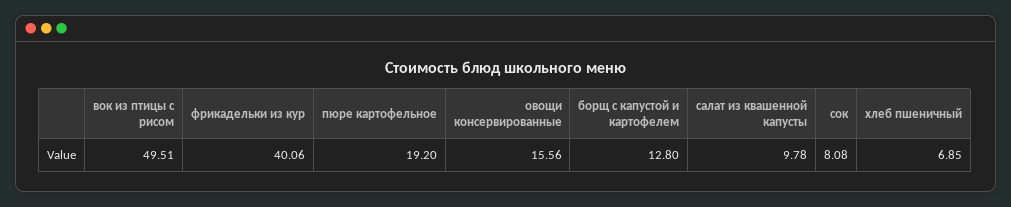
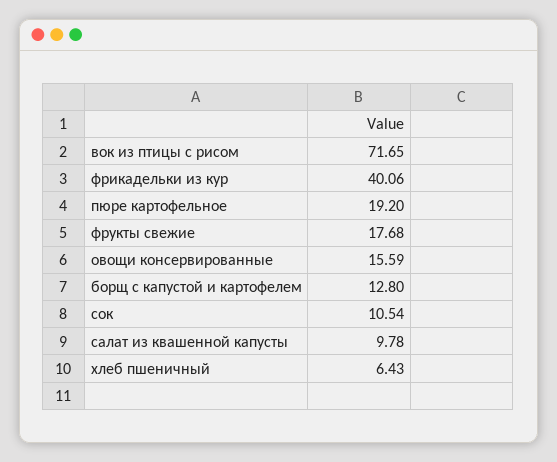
вок из птицы с рисом: 49.51 -> 71.65
овощи консервированные: 15.56 -> 15.59
сок: 8.08 -> 10.54
хлеб пшеничный: 6.85 -> 6.43
фрукты свежие: none -> 17.68

